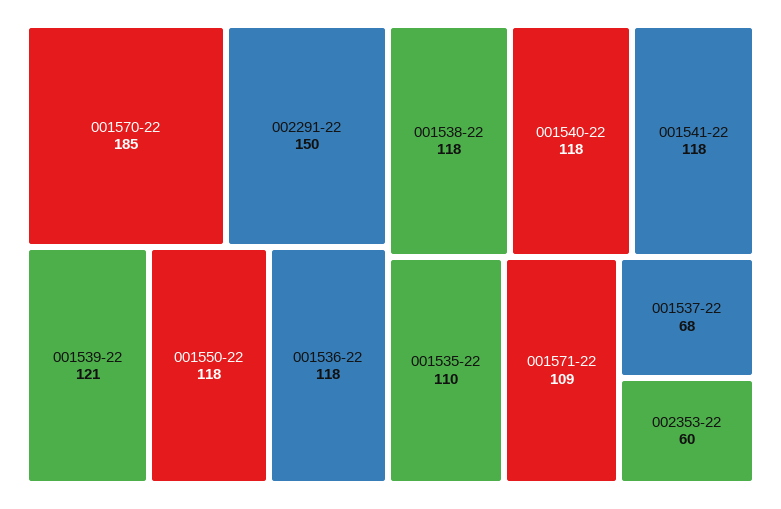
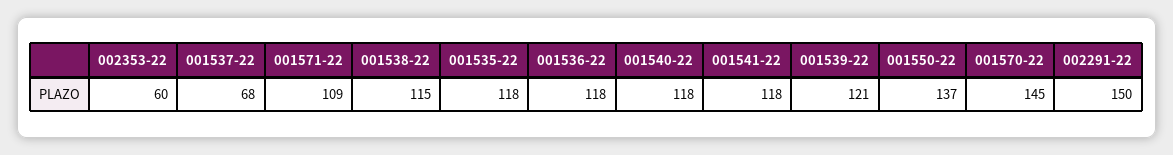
001570-22: 185 -> 145
001550-22: 118 -> 137
001538-22: 118 -> 115
001535-22: 110 -> 118

